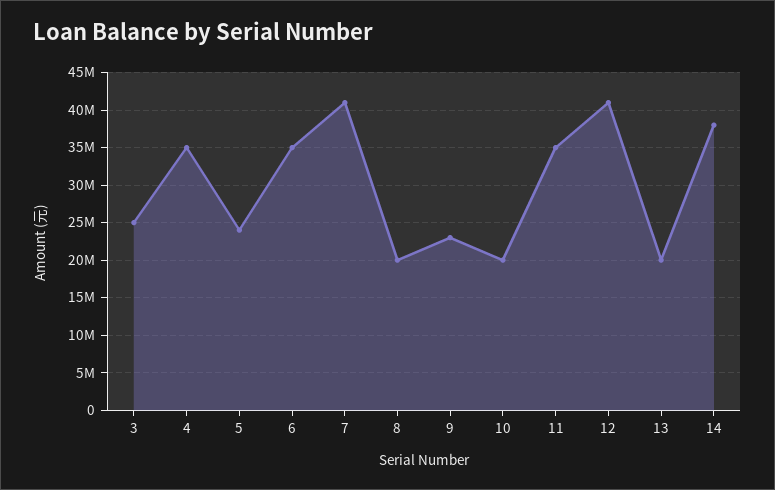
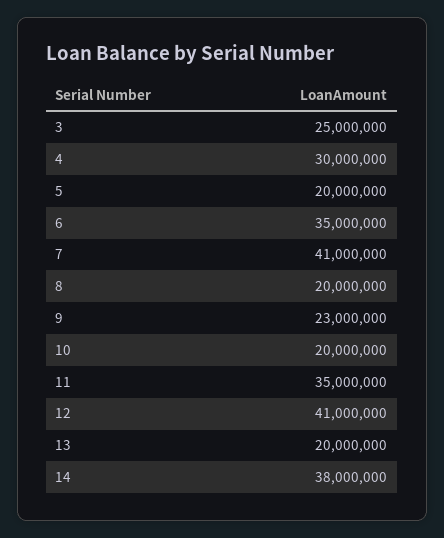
4: 35000000 -> 30000000
5: 24000000 -> 20000000

